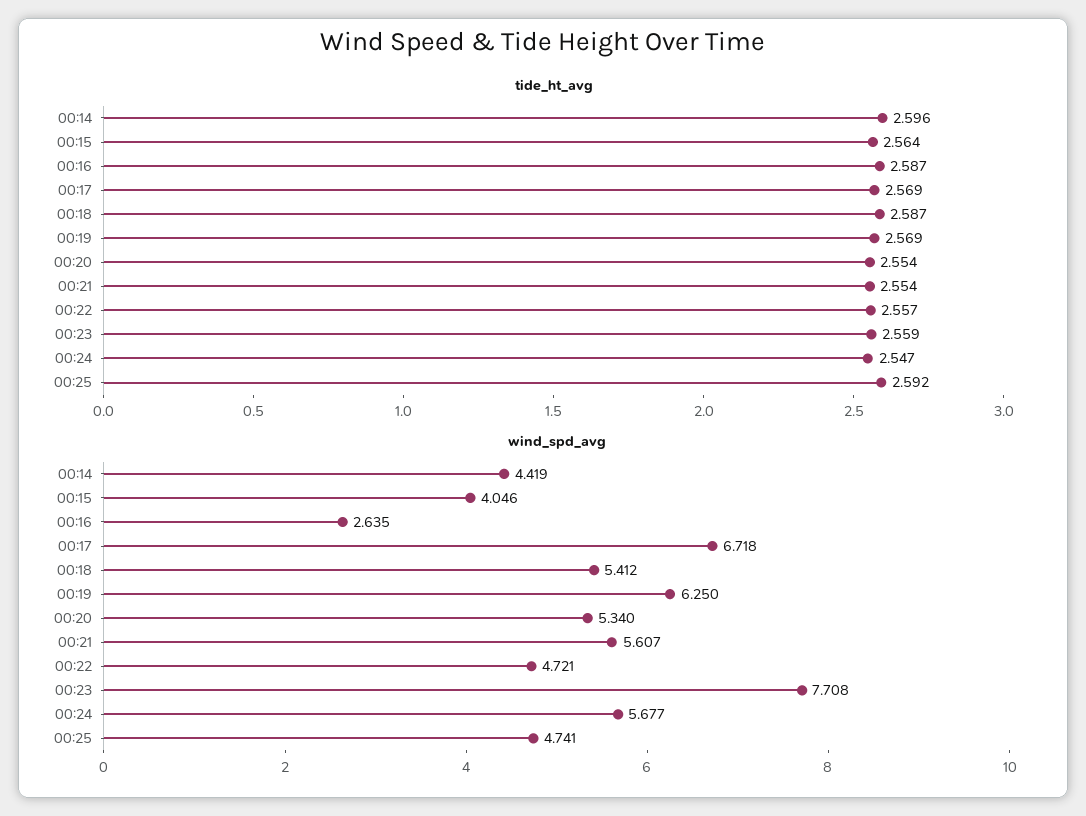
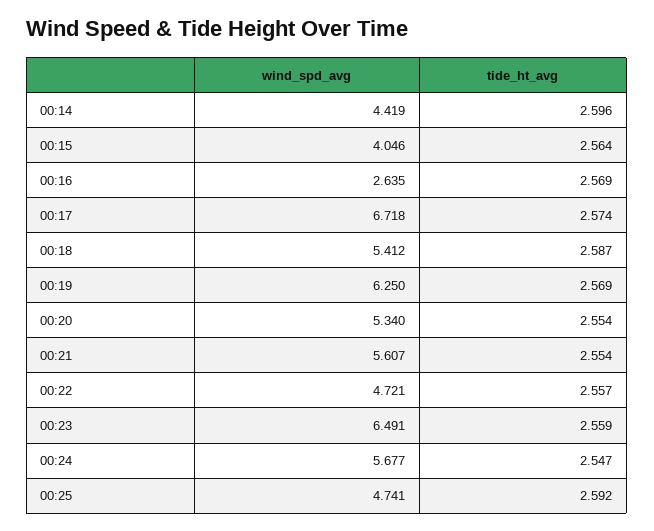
tide_ht_avg, 00:16: 2.587 -> 2.569
tide_ht_avg, 00:17: 2.569 -> 2.574
wind_spd_avg, 00:23: 7.708 -> 6.491

